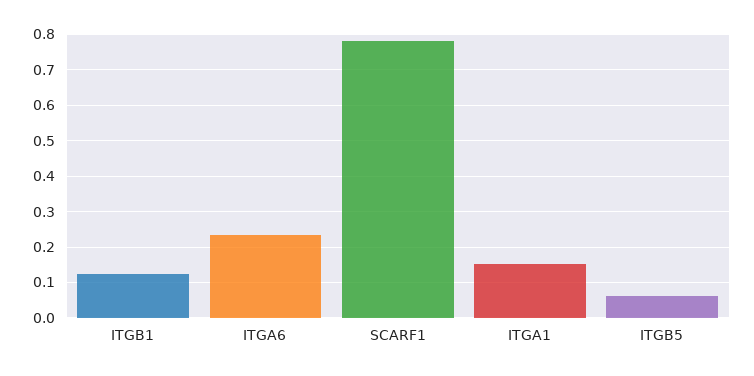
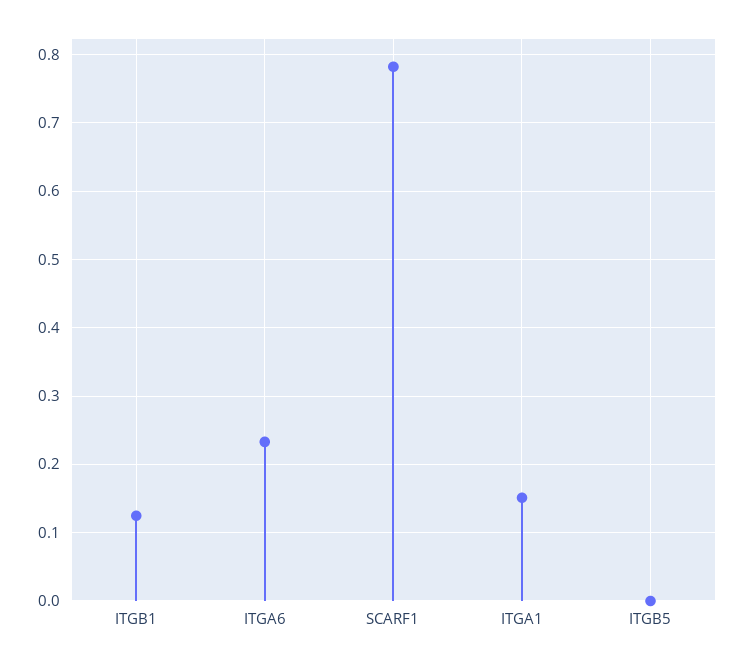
ITGB5: 0.06 -> 0

